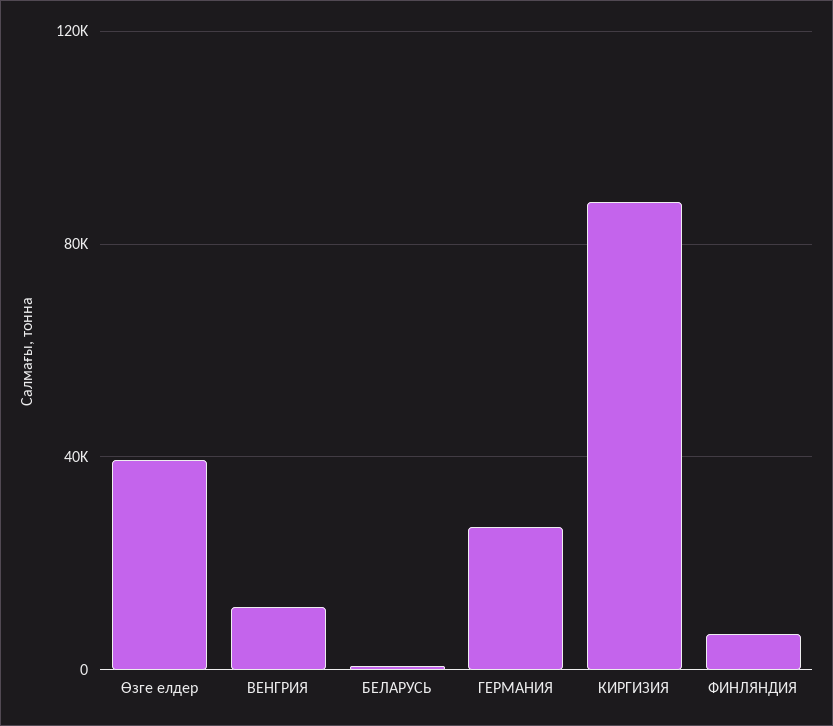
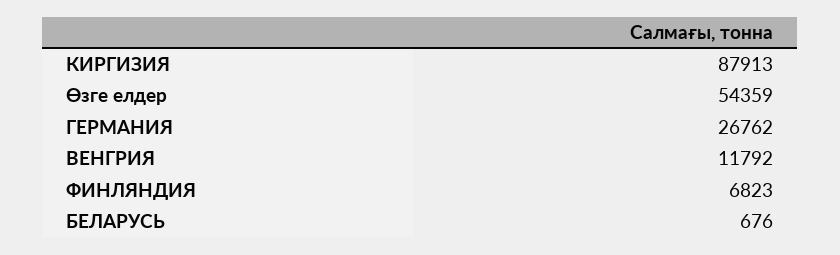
Өзге елдер: 40000 -> 54359

